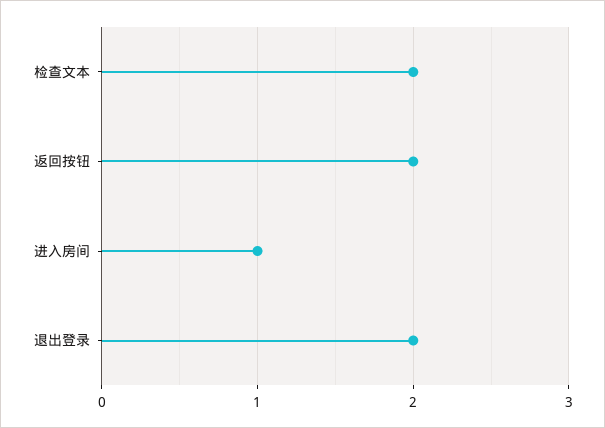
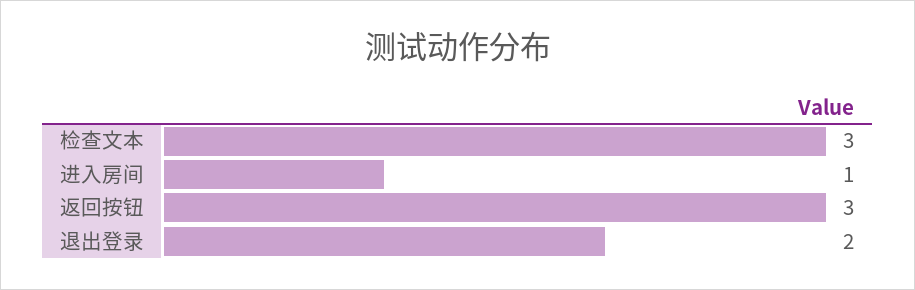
检查文本: 2 -> 3
返回按钮: 2 -> 3

